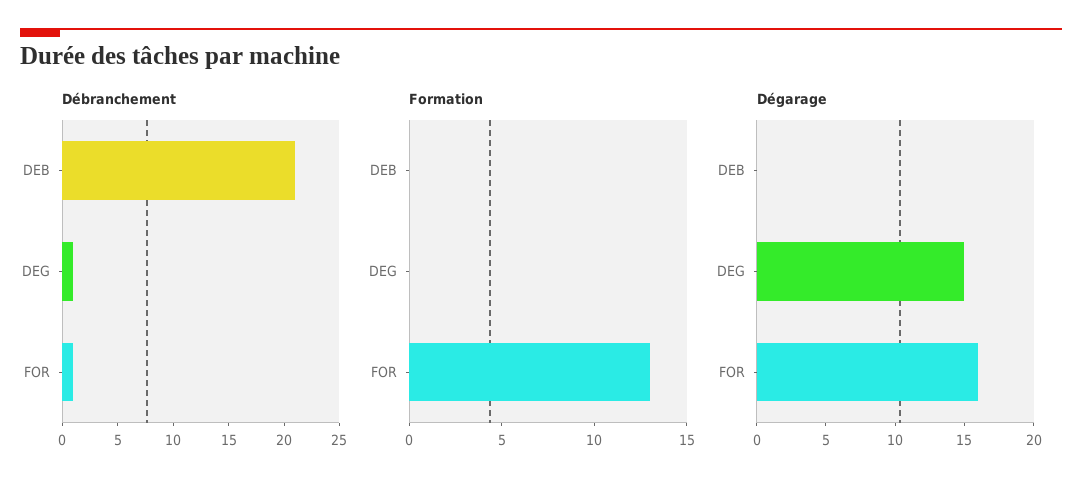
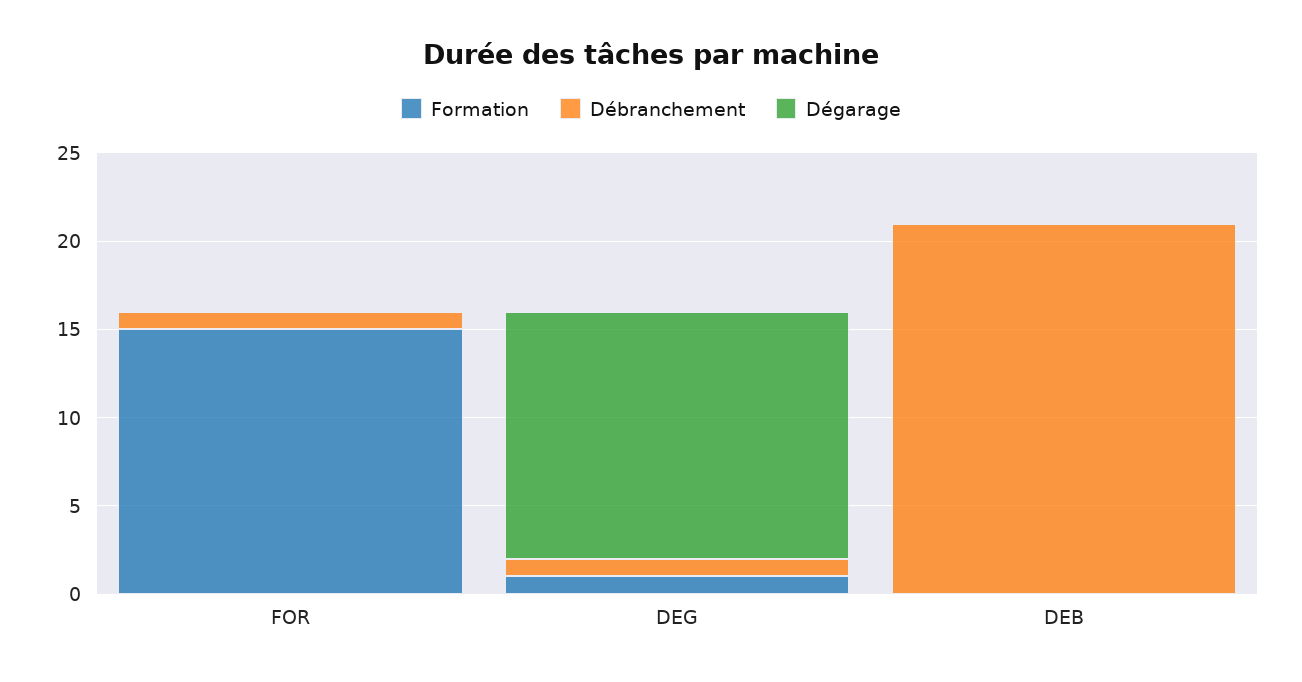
Formation, DEG: 0 -> 1
Formation, FOR: 13 -> 15
Dégarage, DEG: 15 -> 14
Dégarage, FOR: 16 -> 0

